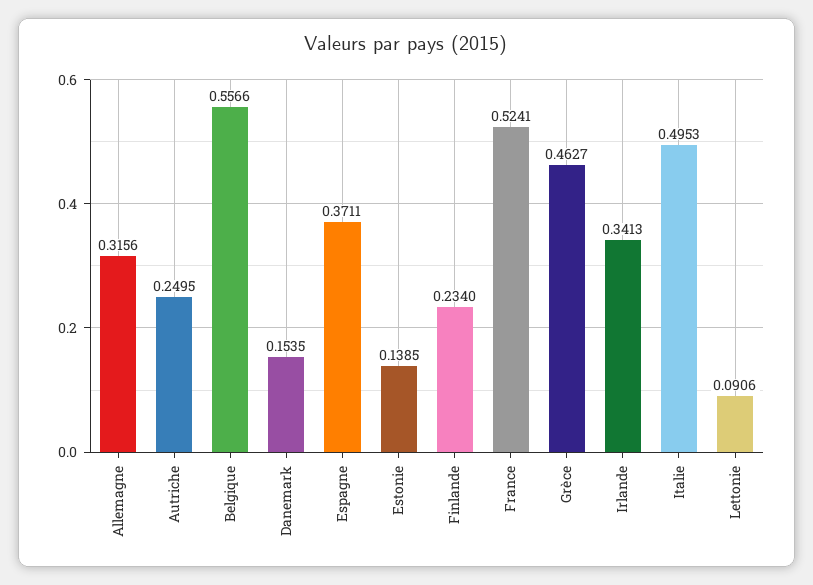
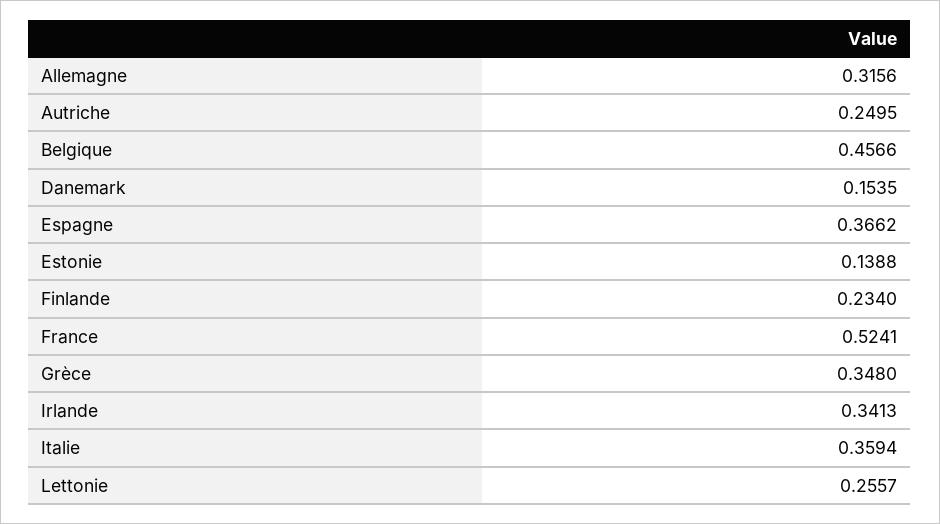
Belgique: 0.5566 -> 0.4566
Espagne: 0.3711 -> 0.3662
Estonie: 0.1385 -> 0.1388
Grèce: 0.4627 -> 0.348
Italie: 0.4953 -> 0.3594
Lettonie: 0.0906 -> 0.2557

